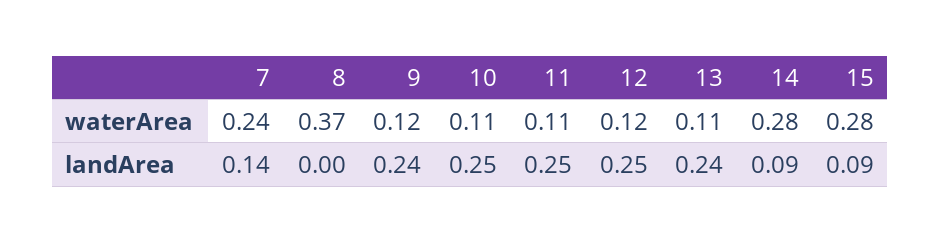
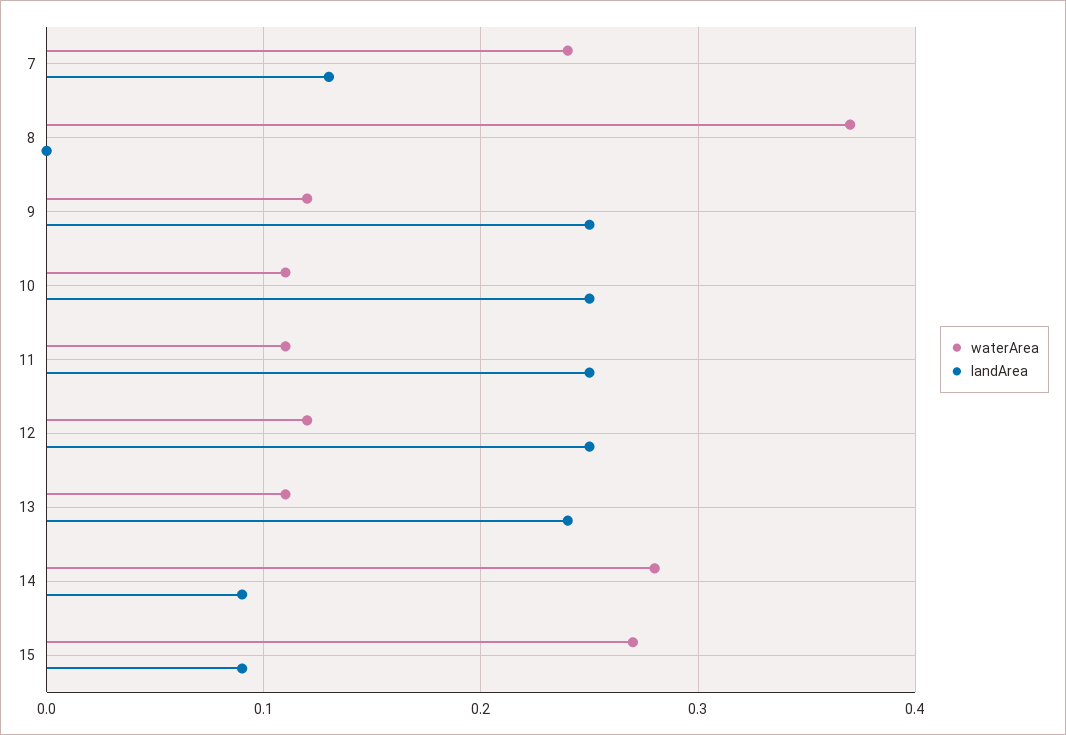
waterArea, 15: 0.28 -> 0.27
landArea, 7: 0.14 -> 0.13
landArea, 9: 0.24 -> 0.25

